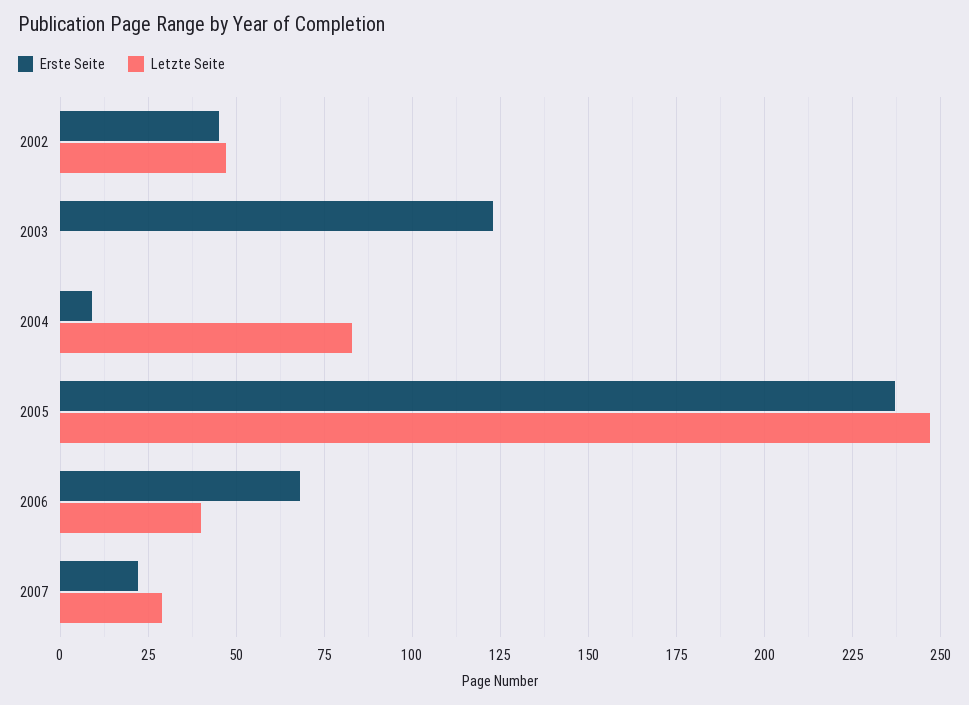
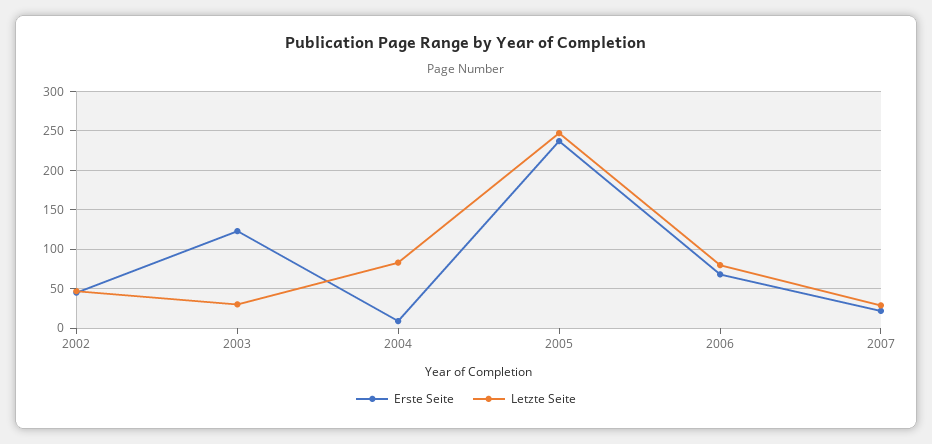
Letzte Seite, 2003: 0 -> 30
Letzte Seite, 2006: 40 -> 80

